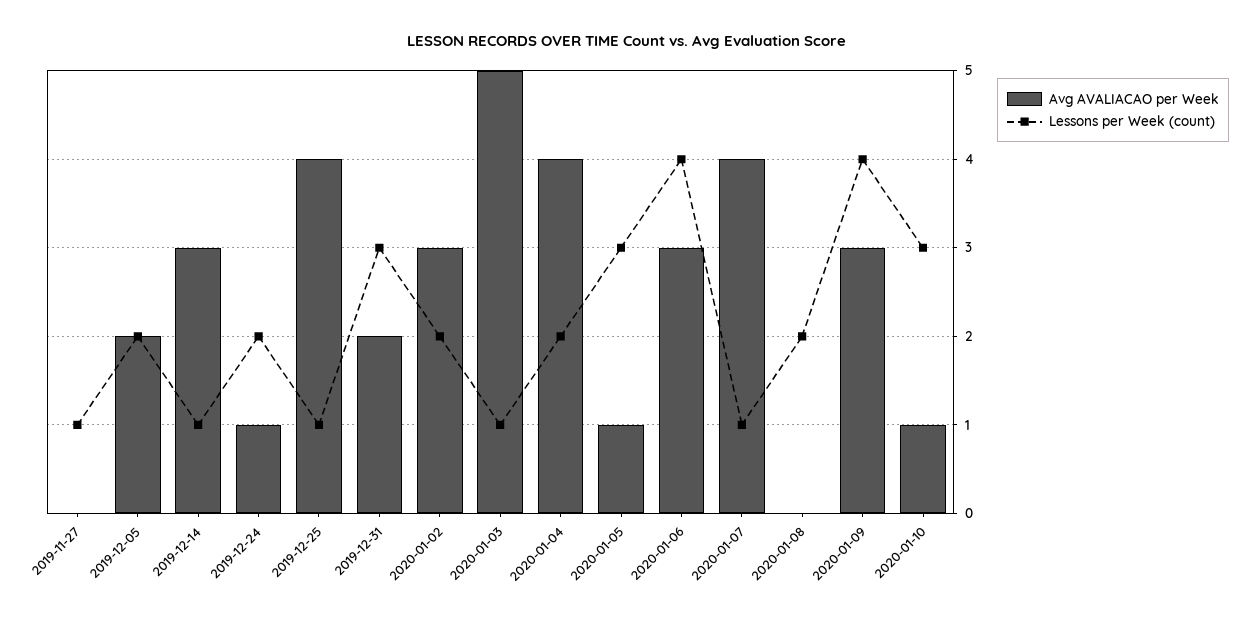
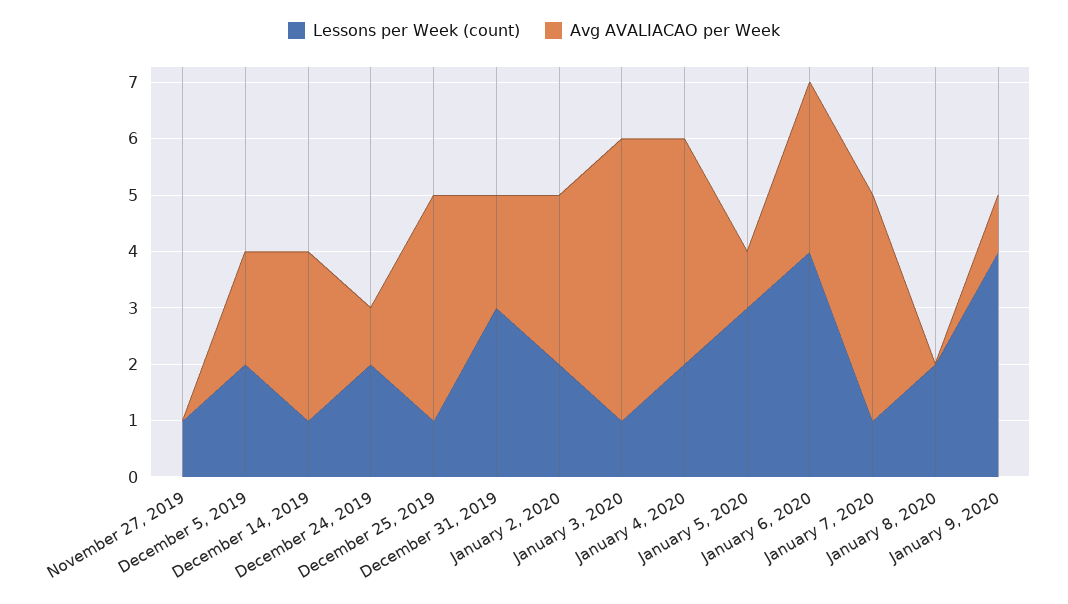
Avg AVALIACAO per Week, 2020-01-09: 3 -> 1
Avg AVALIACAO per Week, 2020-01-10: 1 -> none
Lessons per Week (count), 2020-01-10: 3 -> none

